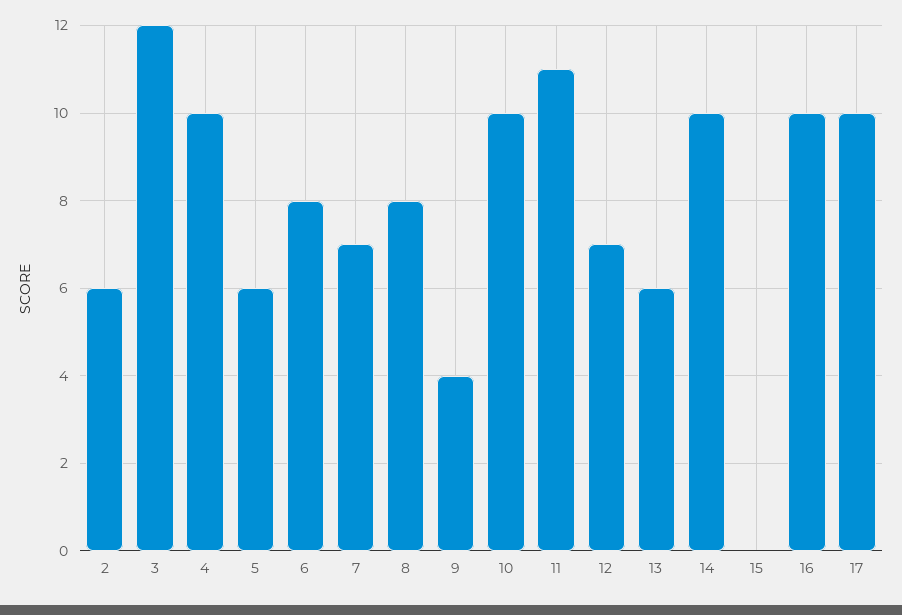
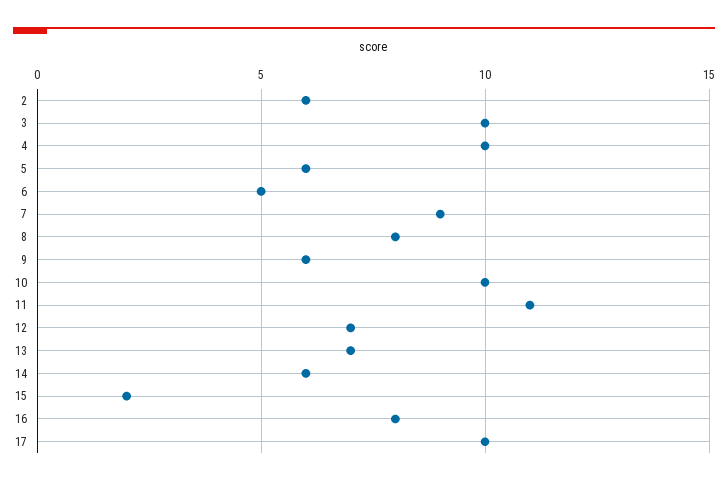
3: 12 -> 10
6: 8 -> 5
7: 7 -> 9
9: 4 -> 6
13: 6 -> 7
14: 10 -> 6
15: 0 -> 2
16: 10 -> 8

